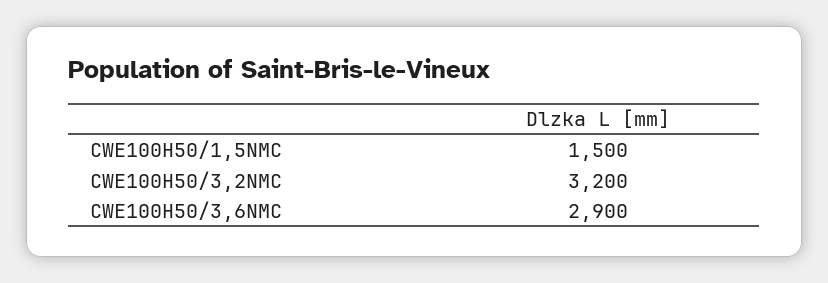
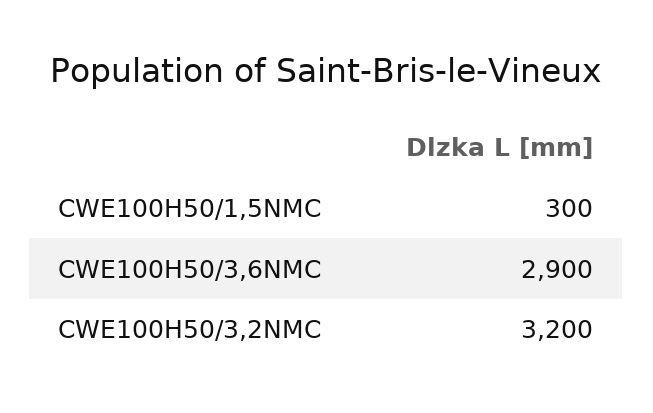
CWE100H50/1,5NMC: 1500 -> 300

